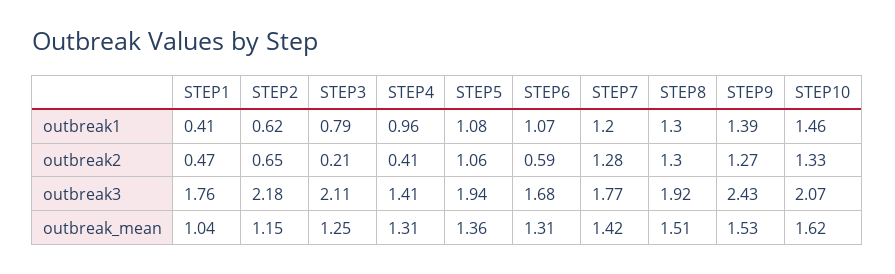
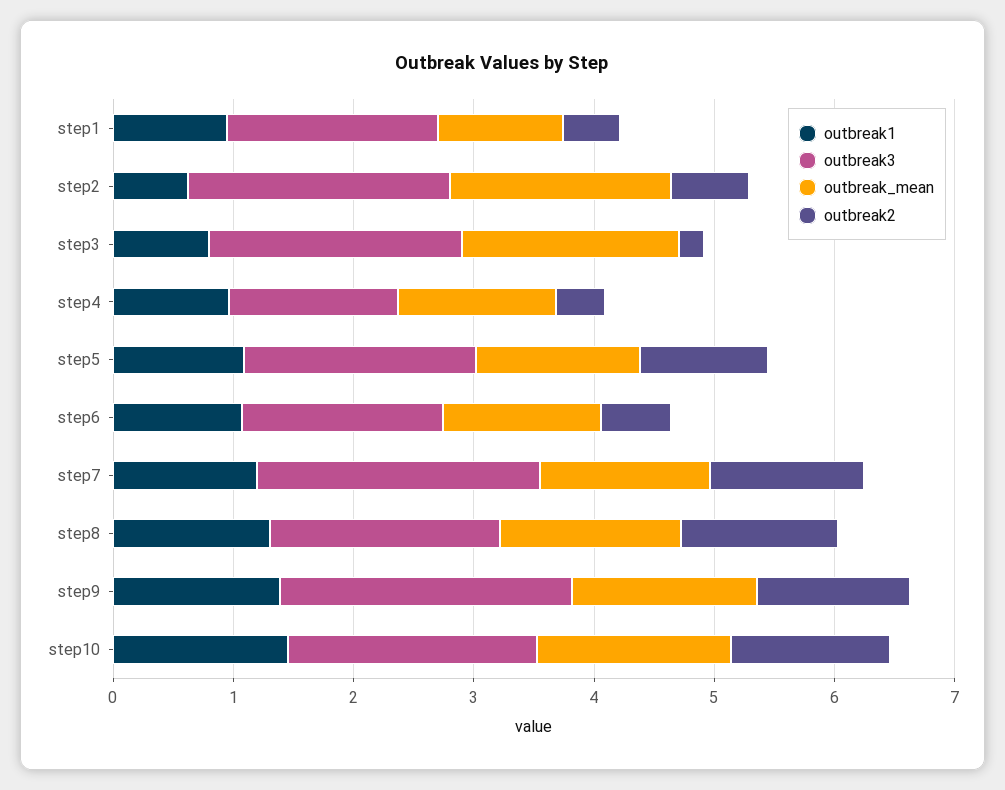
outbreak1, STEP1: 0.41 -> 1
outbreak3, STEP7: 1.77 -> 2.4
outbreak_mean, STEP2: 1.15 -> 1.8
outbreak_mean, STEP3: 1.25 -> 1.8

